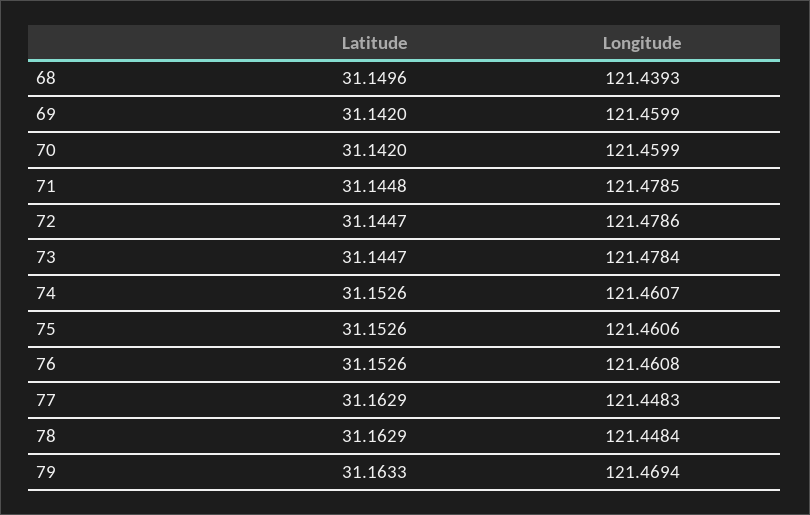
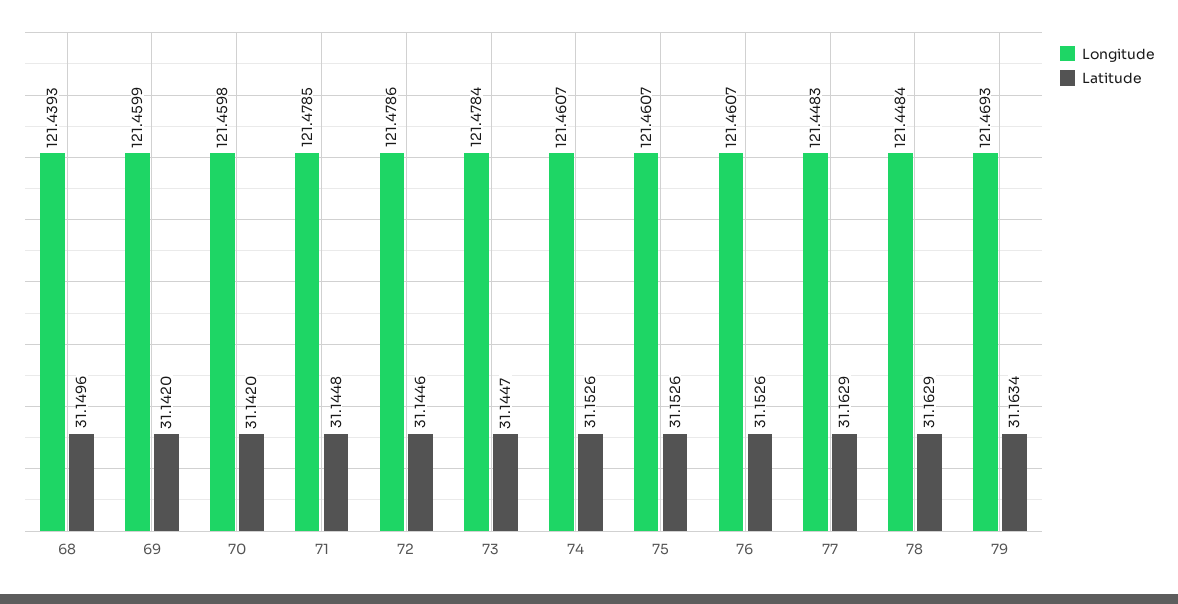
Longitude, 70: 121.4599 -> 121.4598
Latitude, 72: 31.1447 -> 31.1446
Longitude, 75: 121.4606 -> 121.4607
Longitude, 76: 121.4608 -> 121.4607
Latitude, 79: 31.1633 -> 31.1634
Longitude, 79: 121.4694 -> 121.4693

